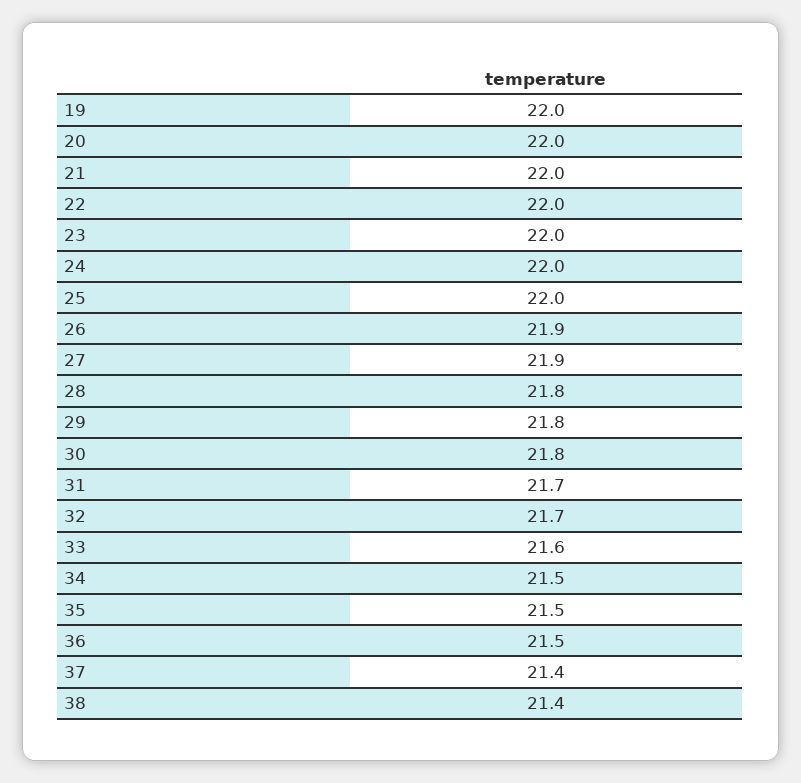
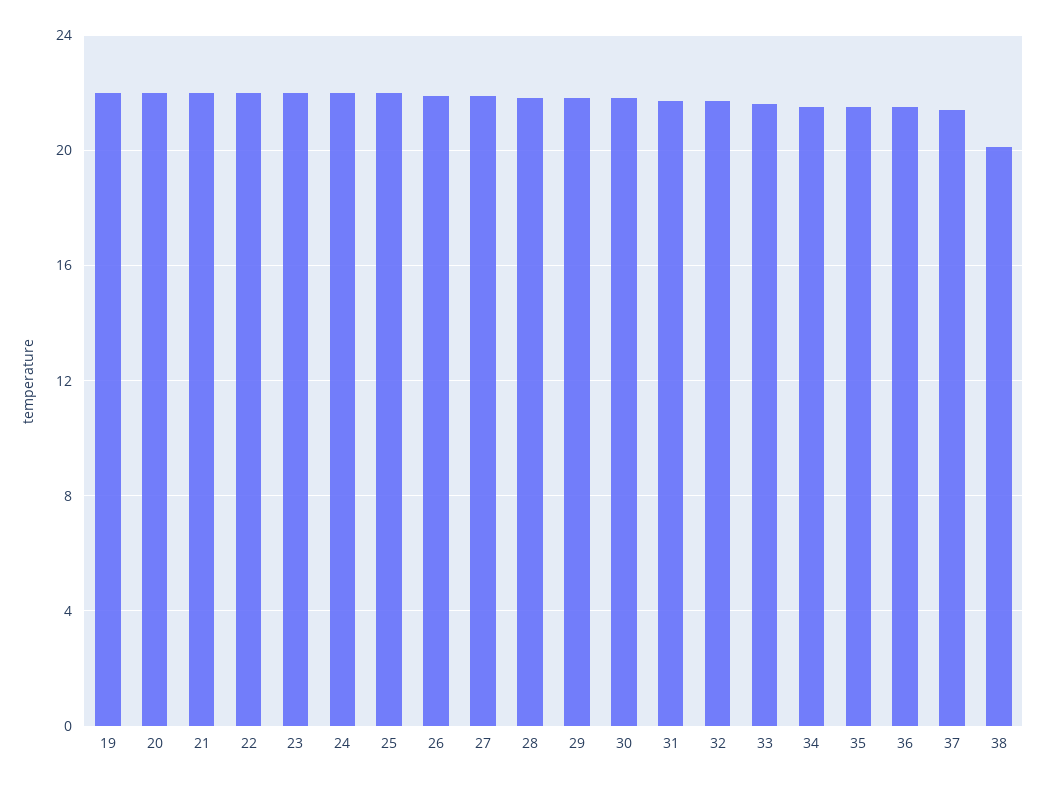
38: 21.4 -> 20

